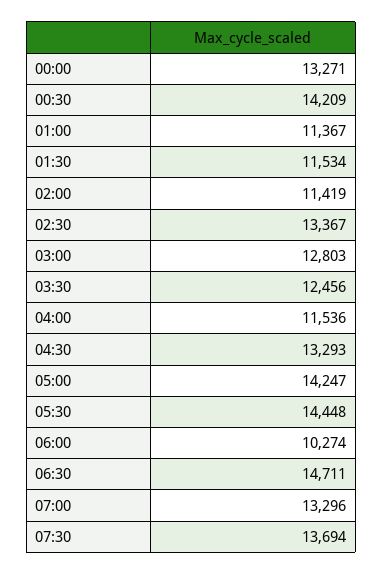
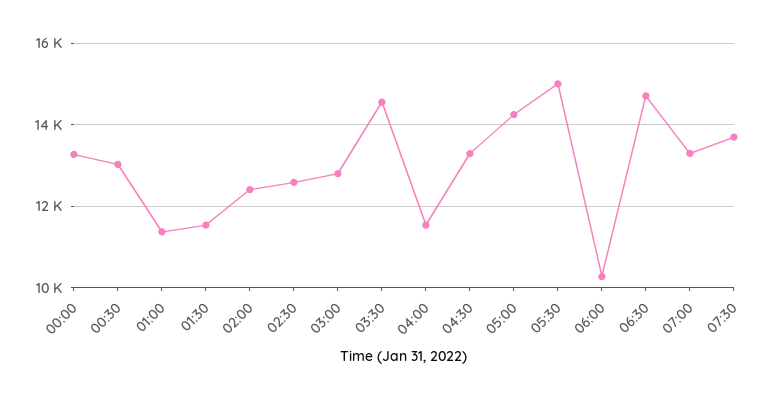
00:30: 14209 -> 13000
02:00: 11419 -> 12400
02:30: 13367 -> 12600
03:30: 12456 -> 14600
05:30: 14448 -> 15000

